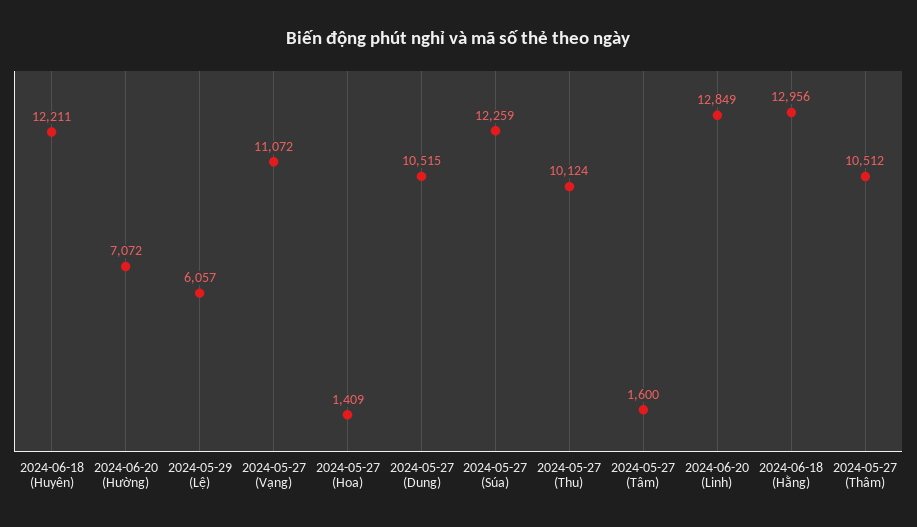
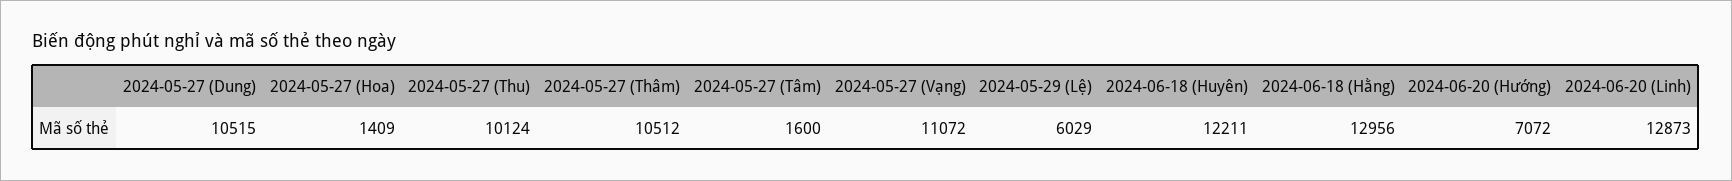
2024-05-29 (Lệ): 6057 -> 6029
2024-05-27 (Súa): 12259 -> none
2024-06-20 (Linh): 12849 -> 12873

